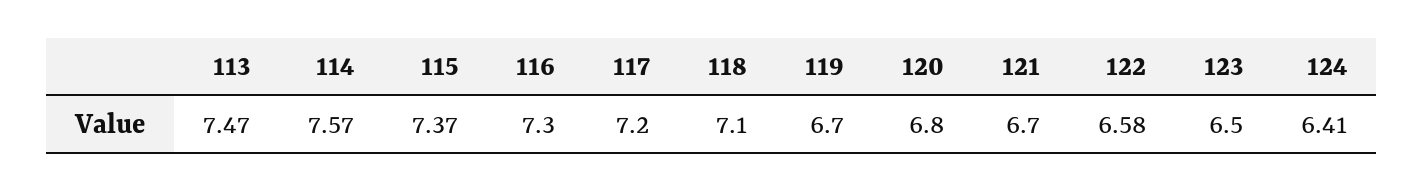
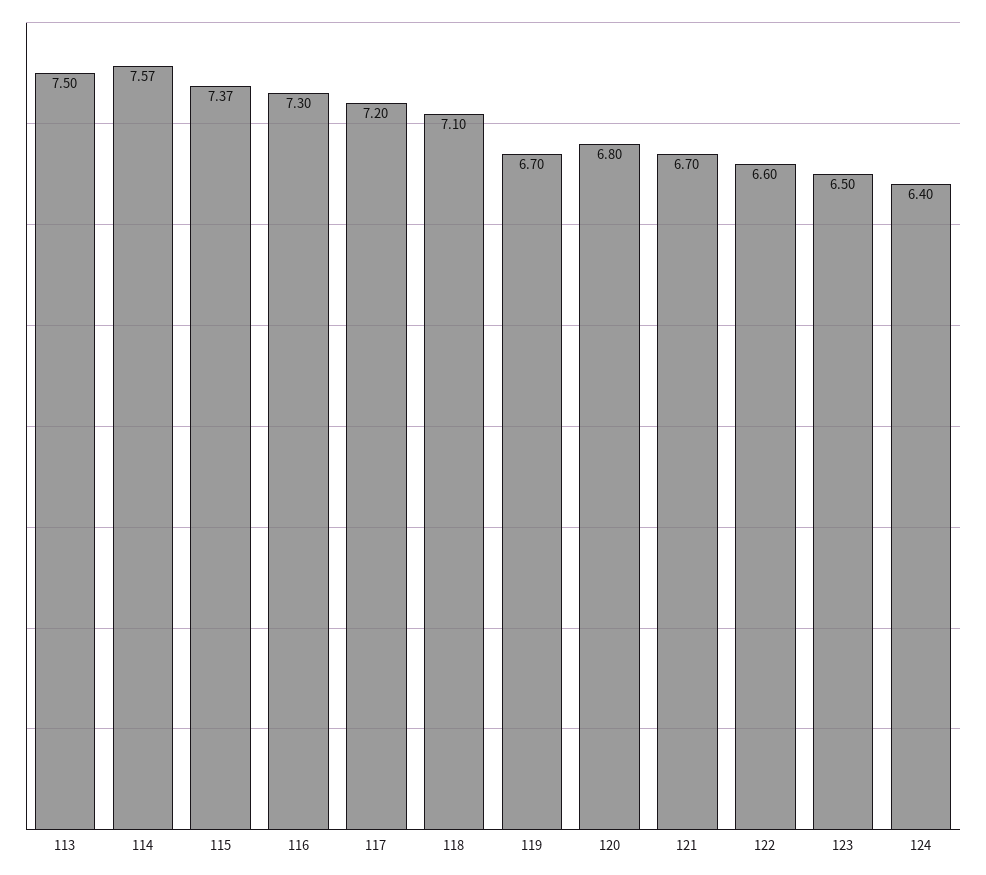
113: 7.47 -> 7.5
122: 6.58 -> 6.6
124: 6.41 -> 6.4

